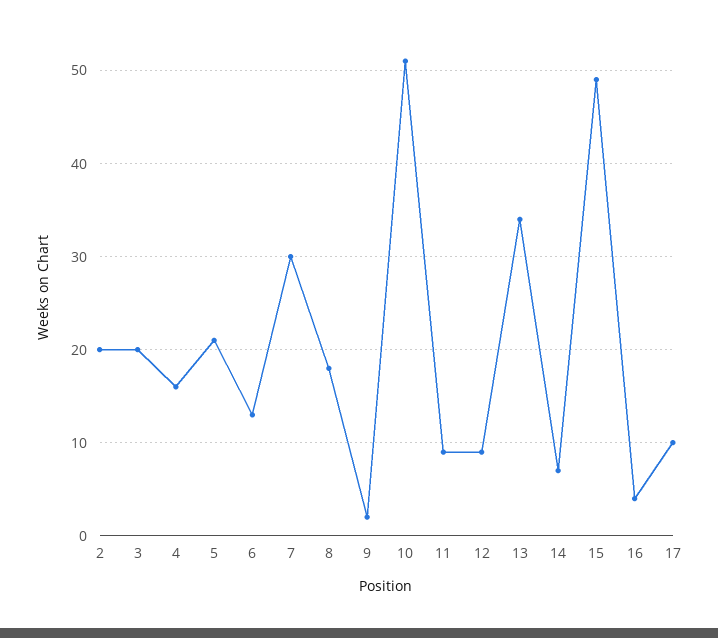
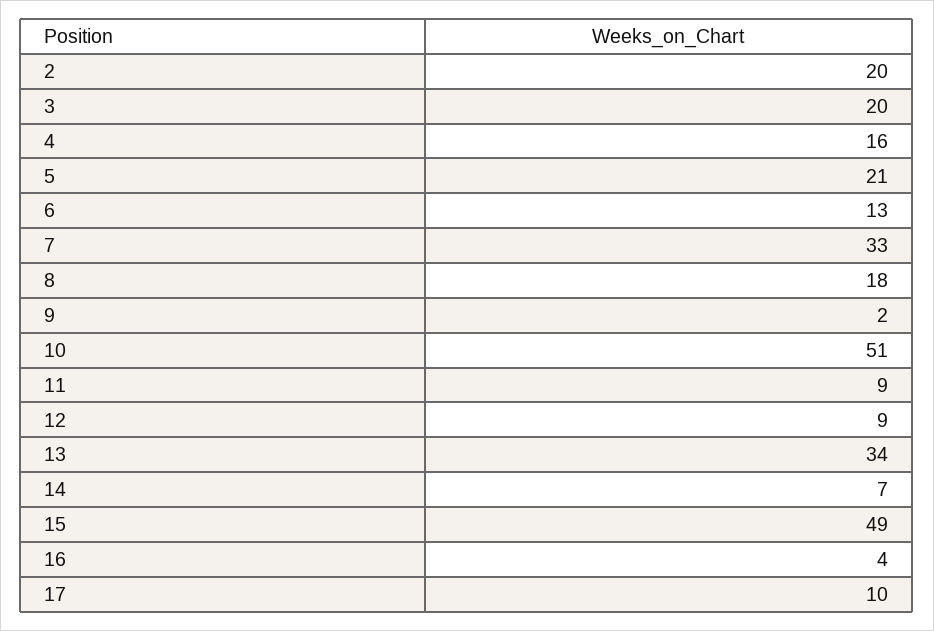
7: 30 -> 33

